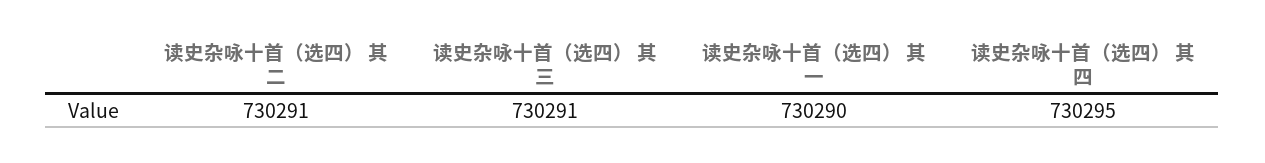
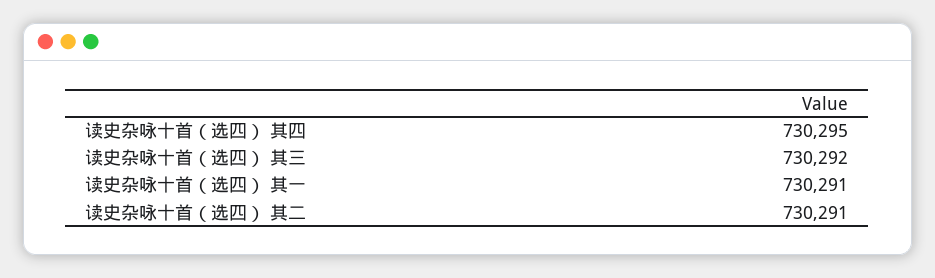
读史杂咏十首（选四） 其三: 730291 -> 730292
读史杂咏十首（选四） 其一: 730290 -> 730291

